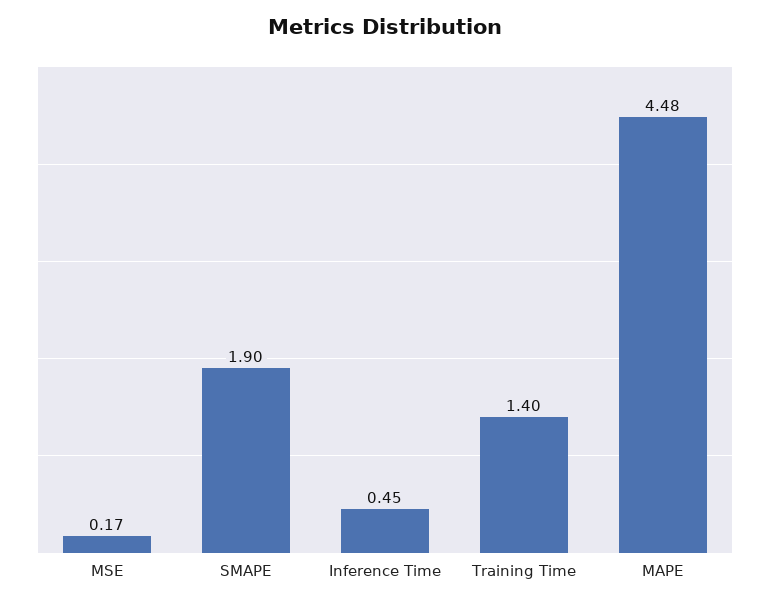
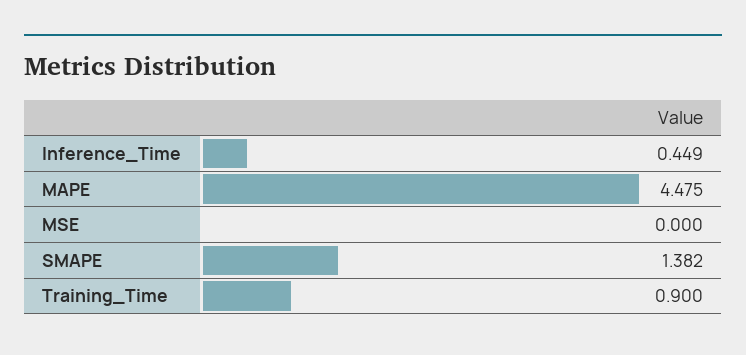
MSE: 0.17 -> 0
SMAPE: 1.9 -> 1.382
Training Time: 1.4 -> 0.9

